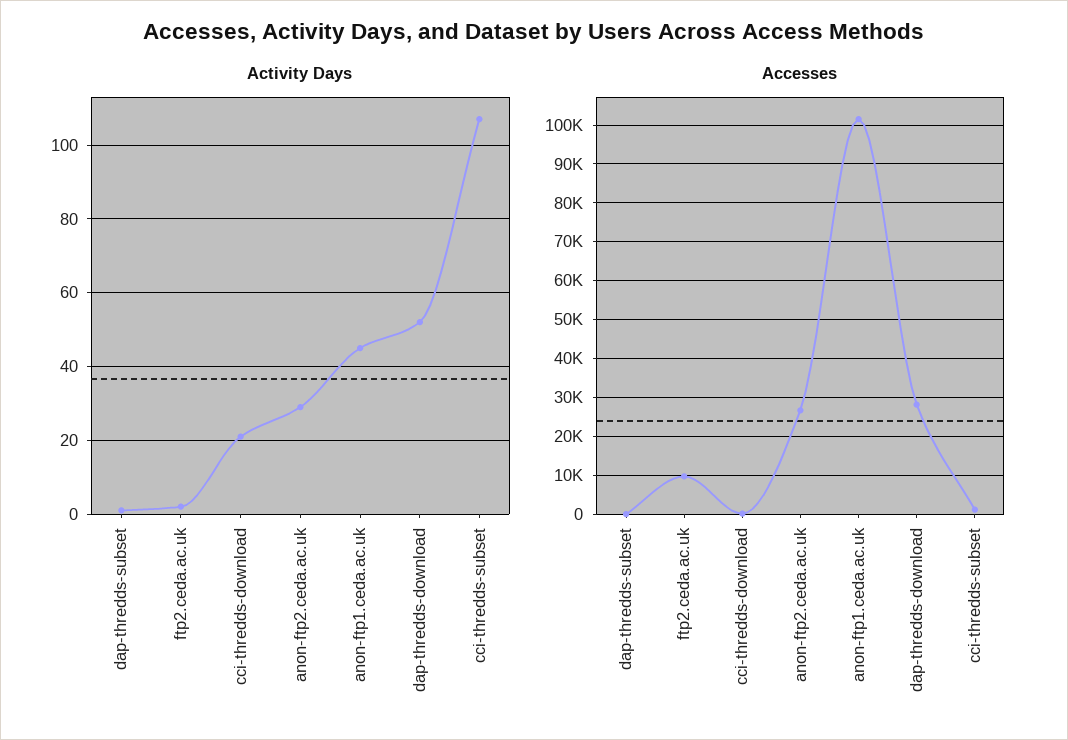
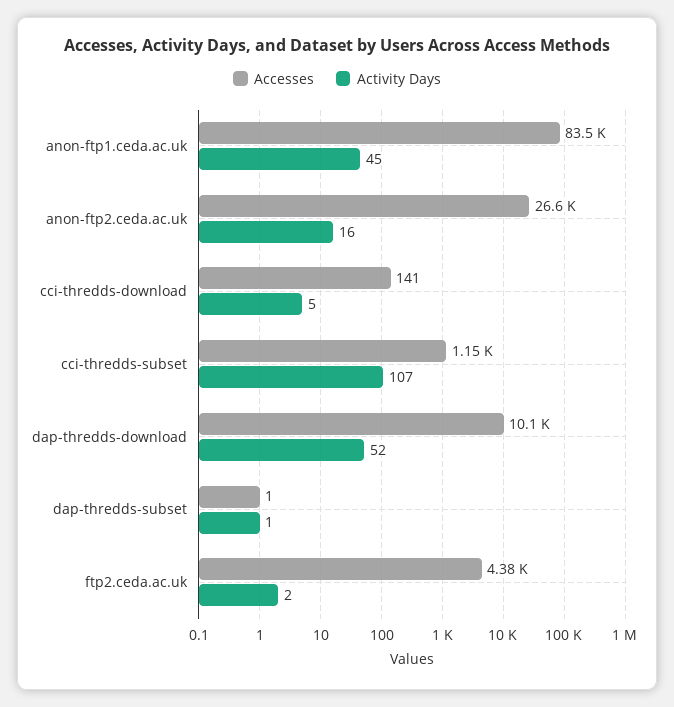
Activity Days, cci-thredds-download: 20 -> 5
Activity Days, anon-ftp2.ceda.ac.uk: 30 -> 16
Accesses, ftp2.ceda.ac.uk: 10000 -> 4380
Accesses, anon-ftp1.ceda.ac.uk: 102000 -> 83500
Accesses, dap-thredds-download: 28000 -> 10100

